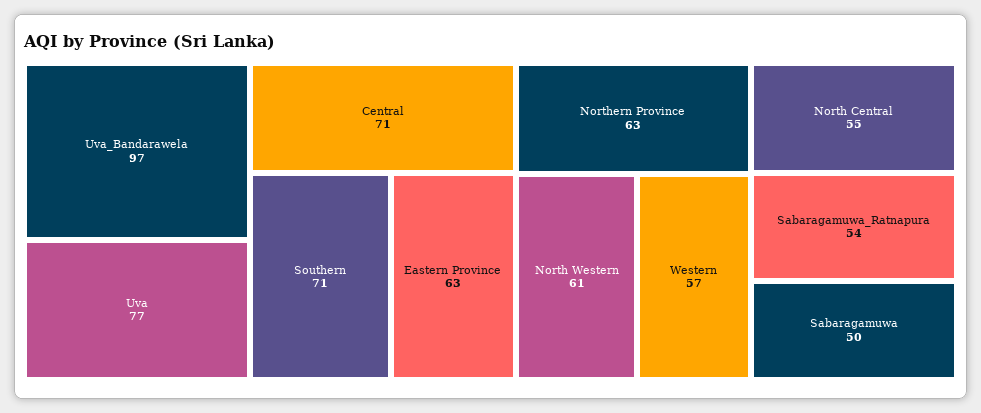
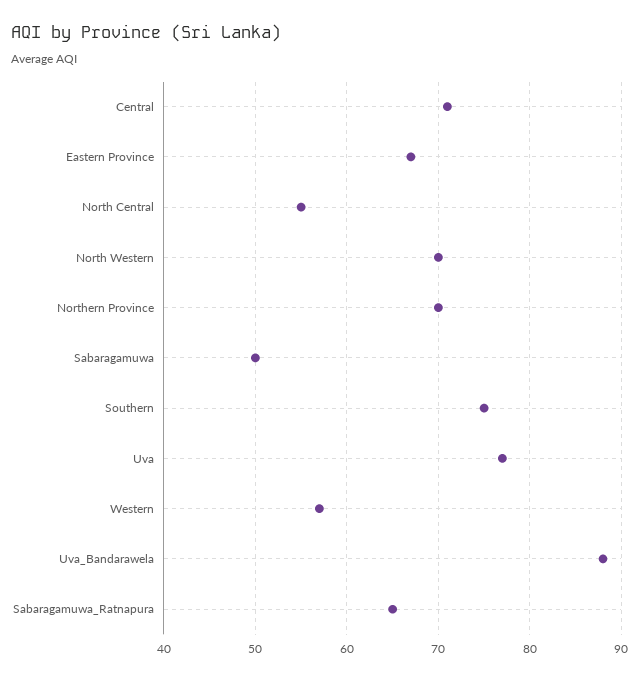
Uva_Bandarawela: 97 -> 88
Southern: 71 -> 75
Eastern Province: 63 -> 67
Northern Province: 63 -> 70
North Western: 61 -> 70
Sabaragamuwa_Ratnapura: 54 -> 65

